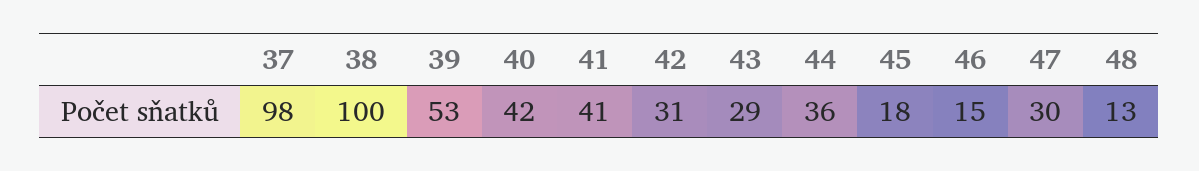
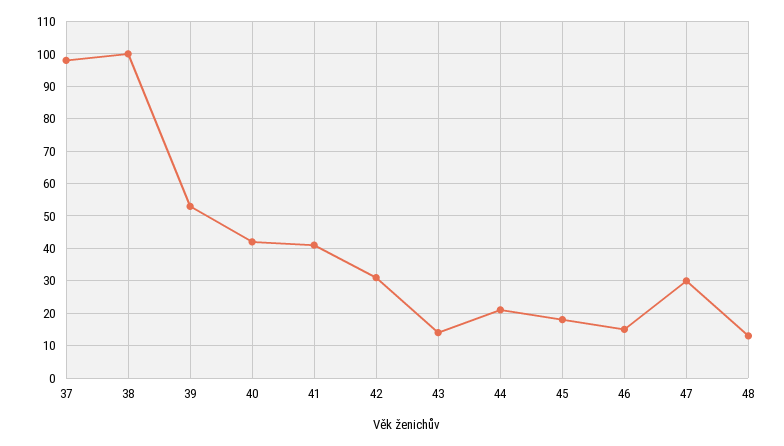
43: 29 -> 15
44: 36 -> 20

